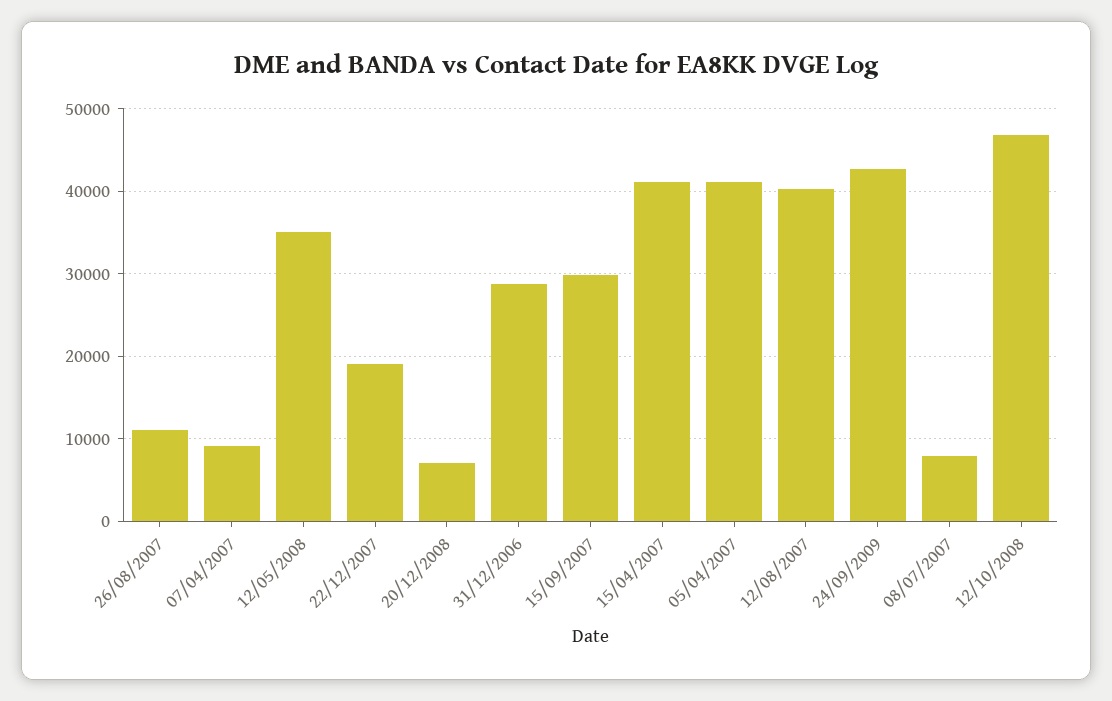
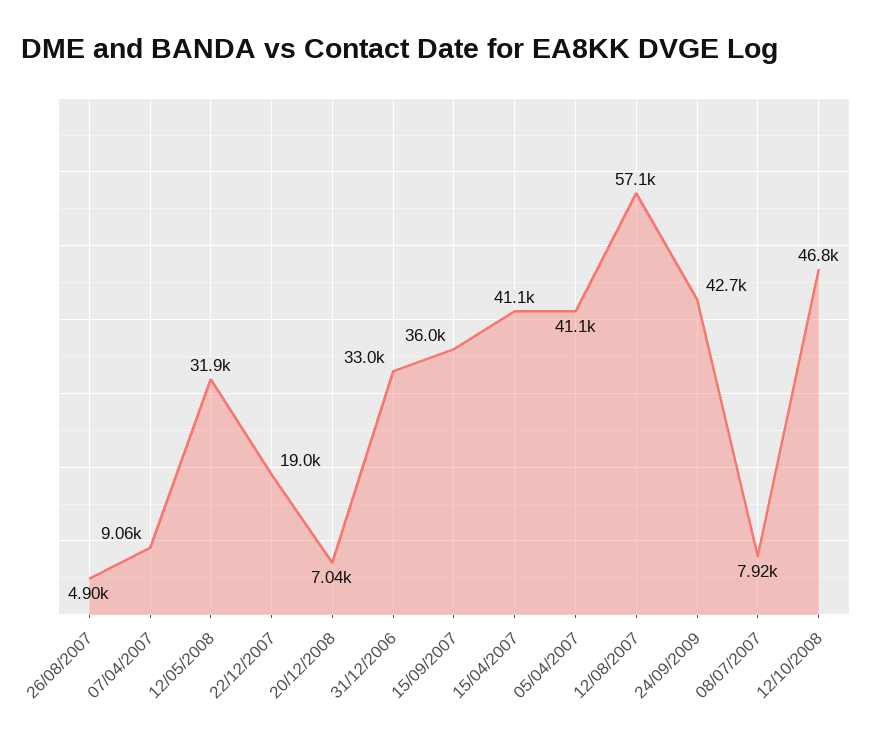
26/08/2007: 11000 -> 4900
12/05/2008: 35000 -> 31900
31/12/2006: 29000 -> 33000
15/09/2007: 30000 -> 36000
12/08/2007: 40000 -> 57100

